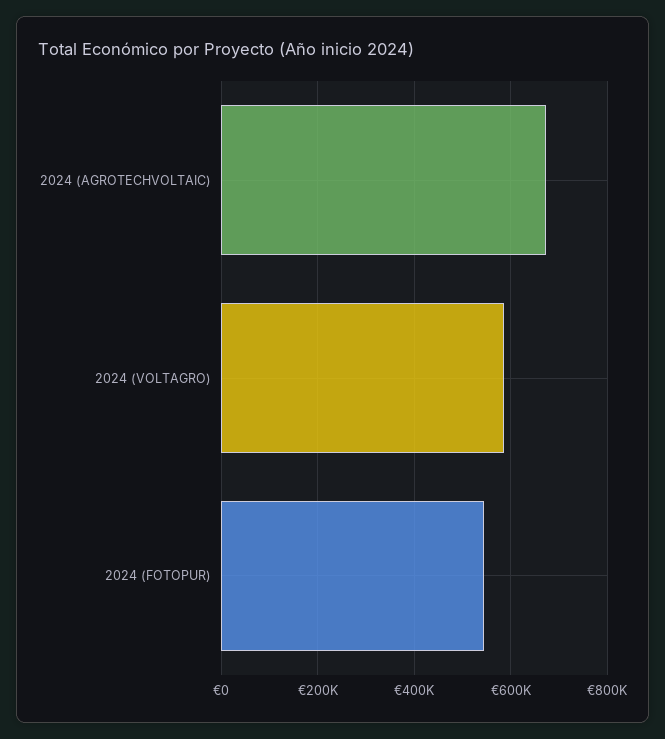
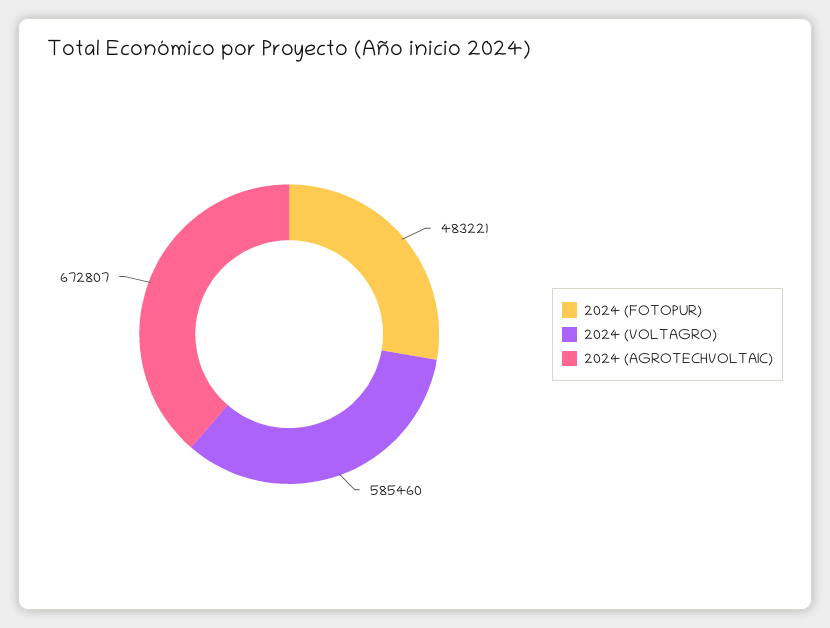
2024 (FOTOPUR): 540000 -> 483221

